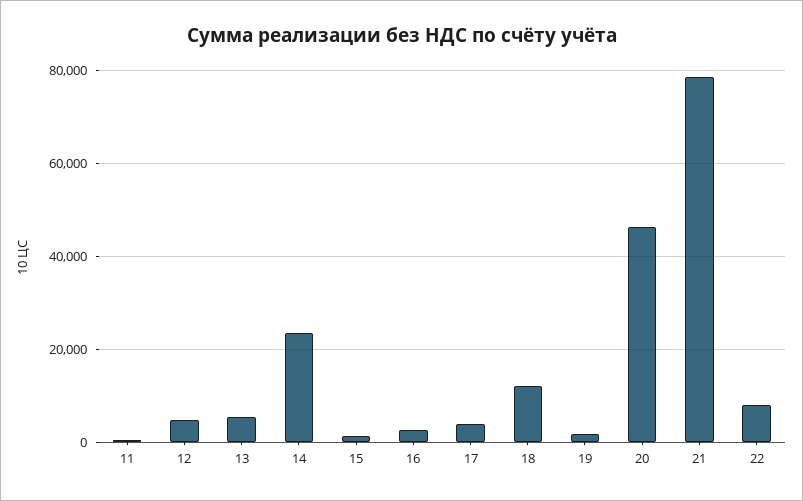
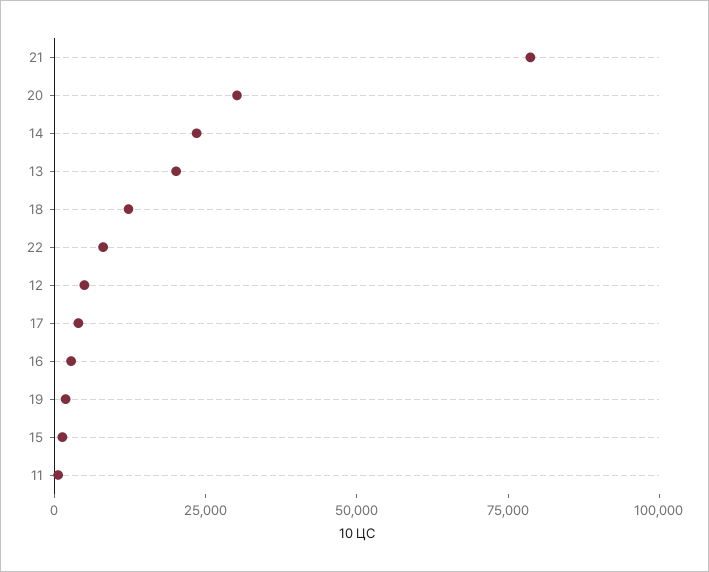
13: 6000 -> 20000
20: 46000 -> 30000

